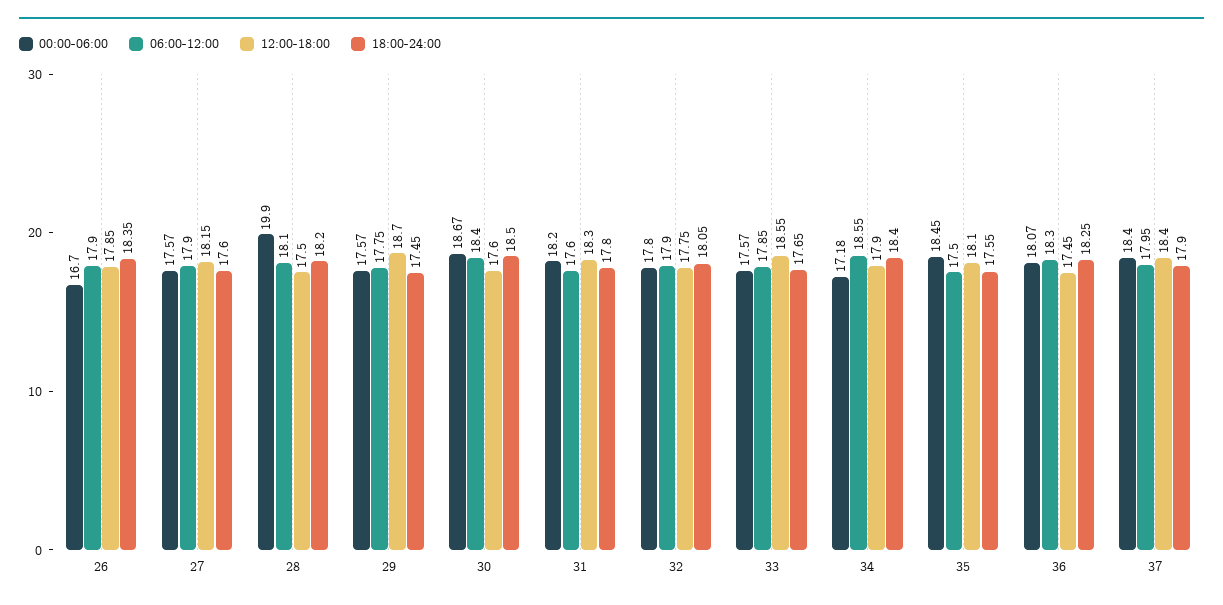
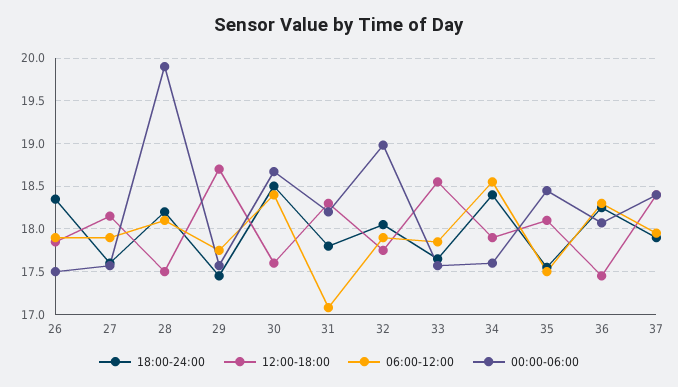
00:00-06:00, 26: 16.7 -> 17.5
06:00-12:00, 31: 17.6 -> 17.1
00:00-06:00, 32: 17.8 -> 19
00:00-06:00, 34: 17.18 -> 17.6

